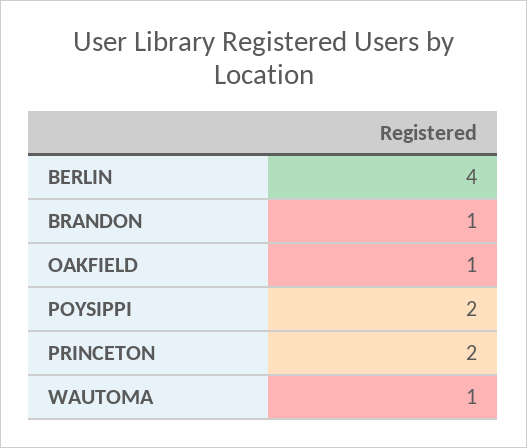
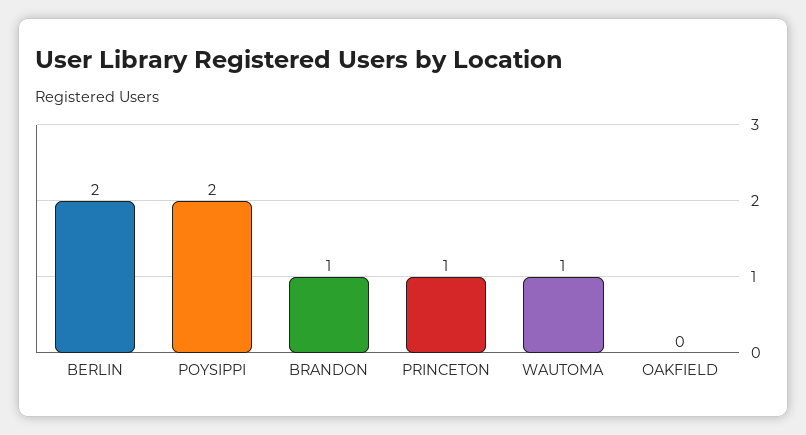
BERLIN: 4 -> 2
OAKFIELD: 1 -> 0
PRINCETON: 2 -> 1

